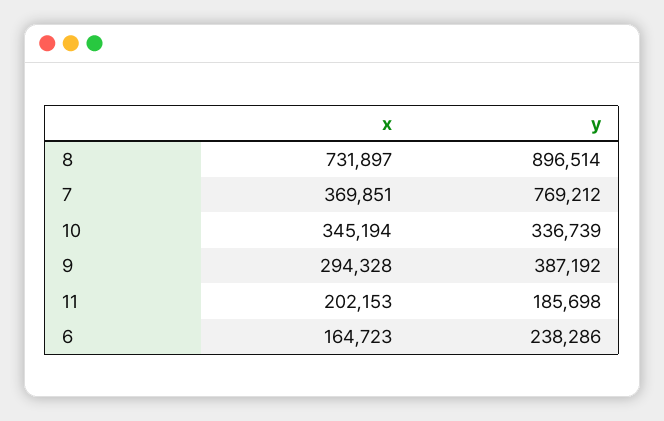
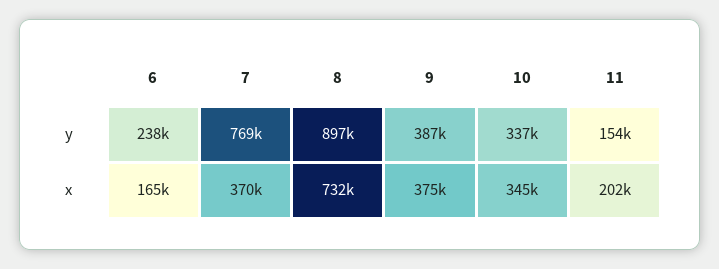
x, 9: 294328 -> 375000
y, 11: 185698 -> 154000

